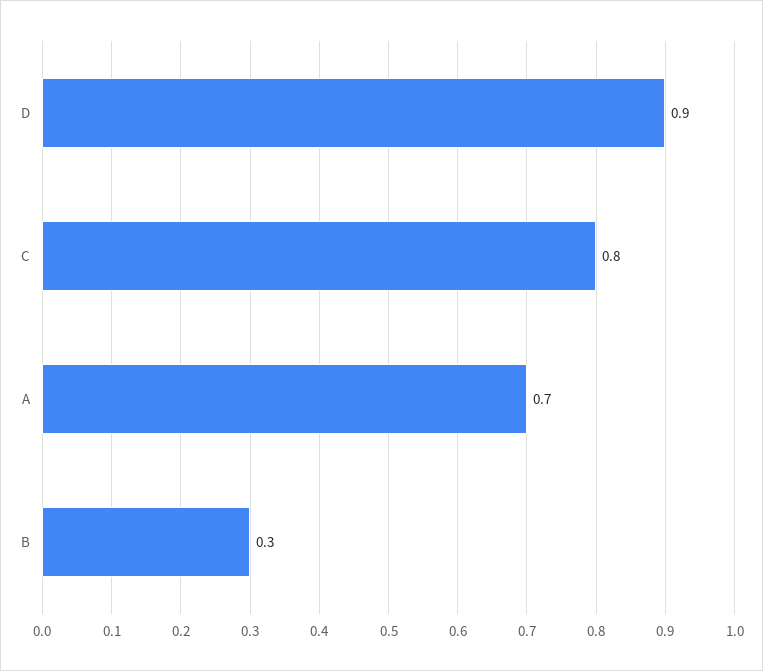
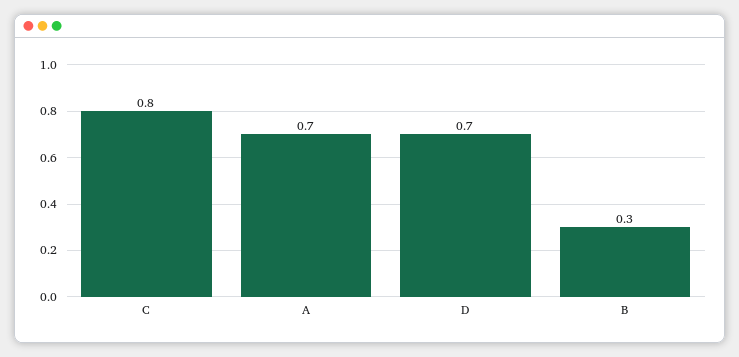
D: 0.9 -> 0.7

